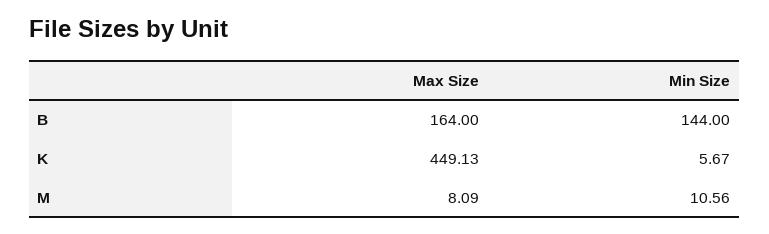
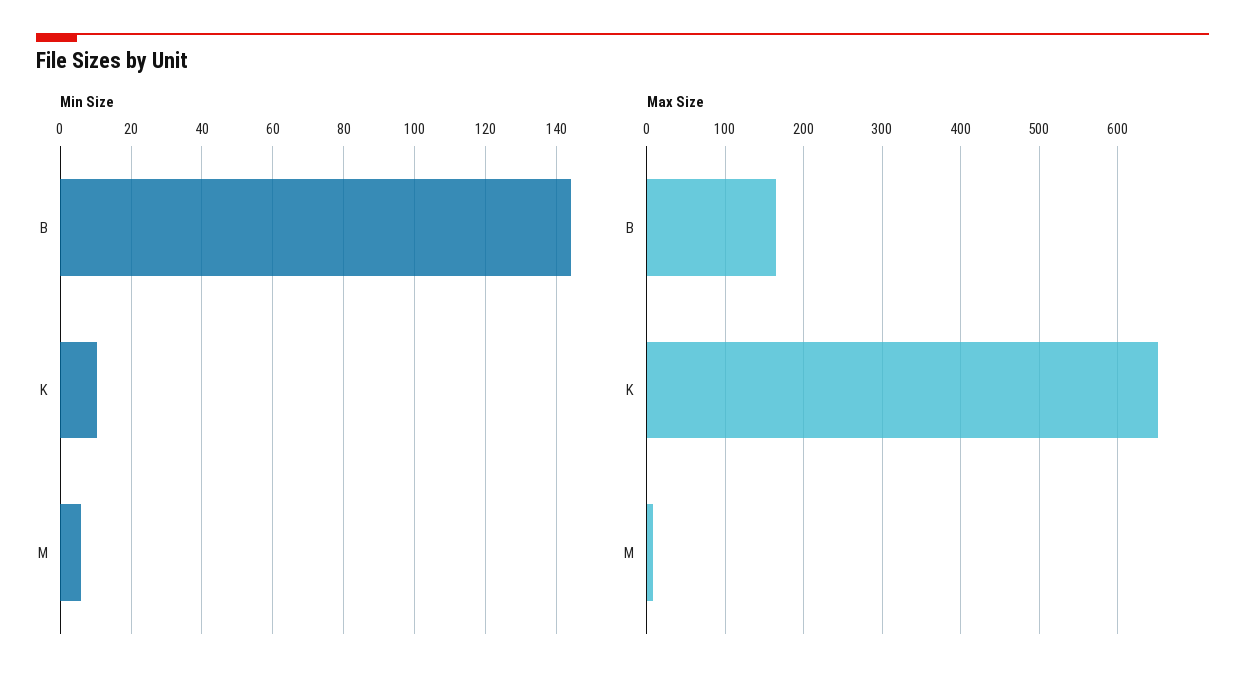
Max Size, K: 449.13 -> 650
Min Size, K: 5.67 -> 10
Min Size, M: 10.56 -> 6

